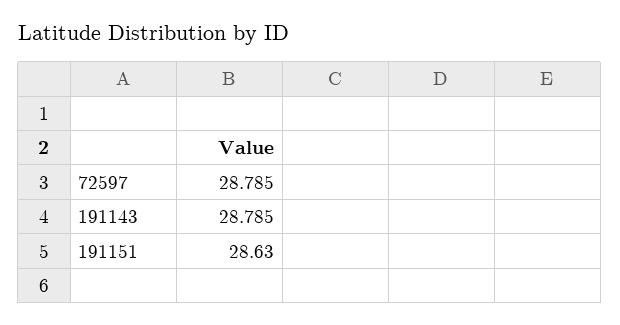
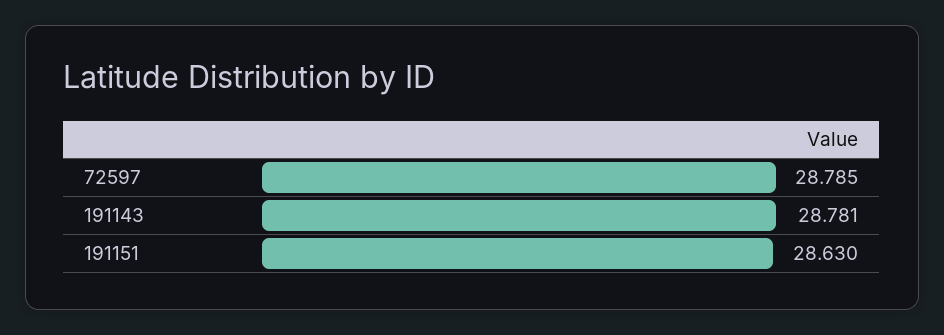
191143: 28.785 -> 28.781

